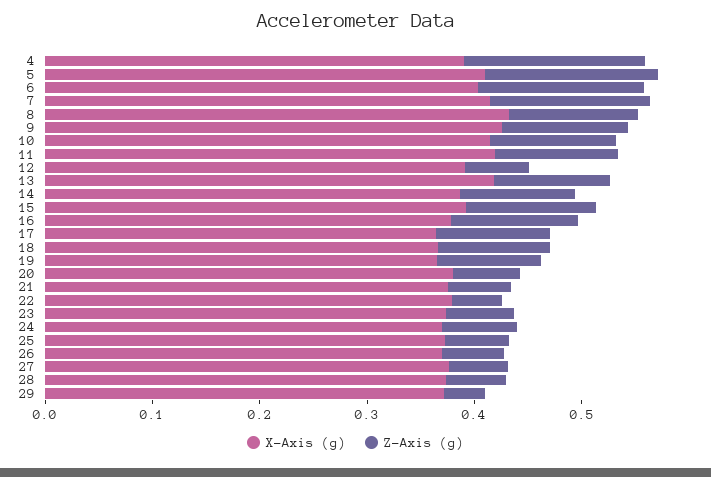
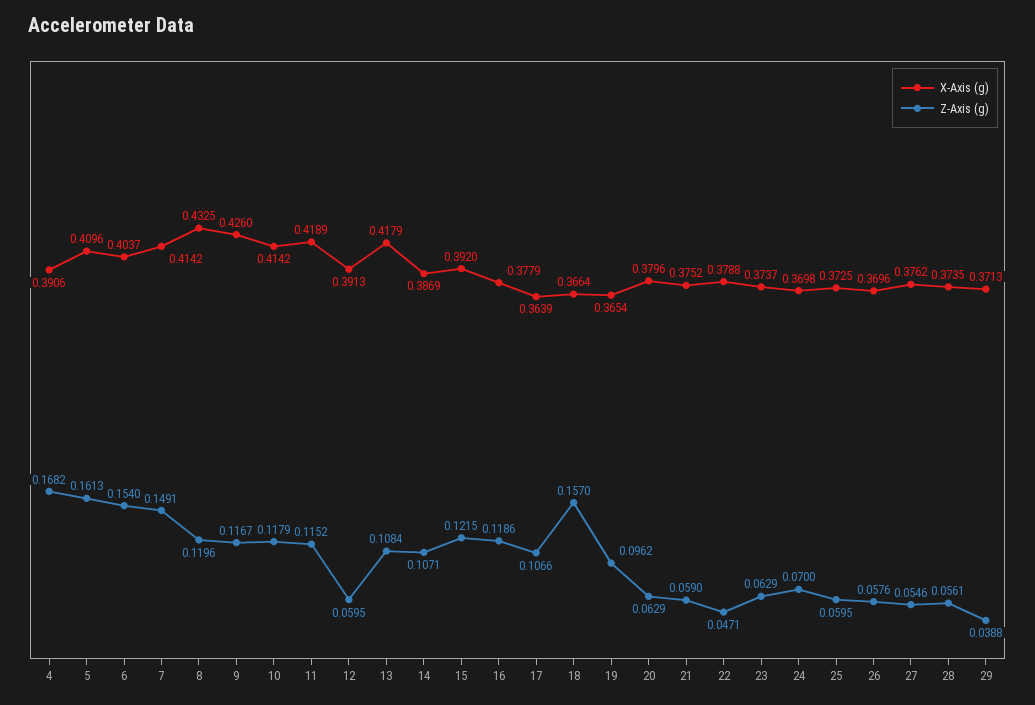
Z-Axis (g), 18: 0.1 -> 0.157

